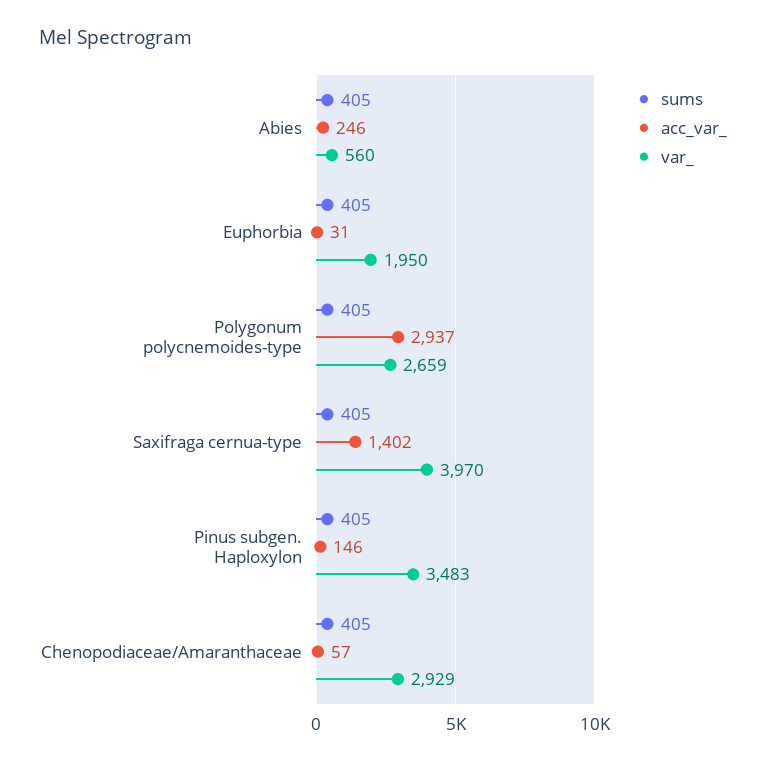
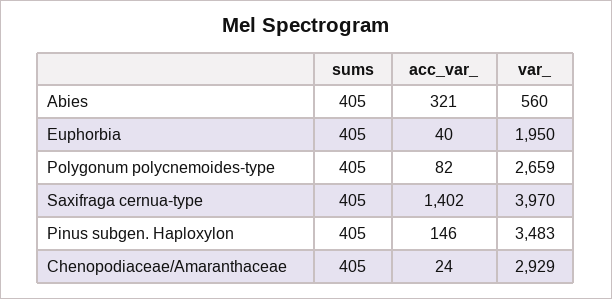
acc_var_, Abies: 246 -> 321
acc_var_, Euphorbia: 31 -> 40
acc_var_, Polygonum polycnemoides-type: 2937 -> 82
acc_var_, Chenopodiaceae/Amaranthaceae: 57 -> 24

